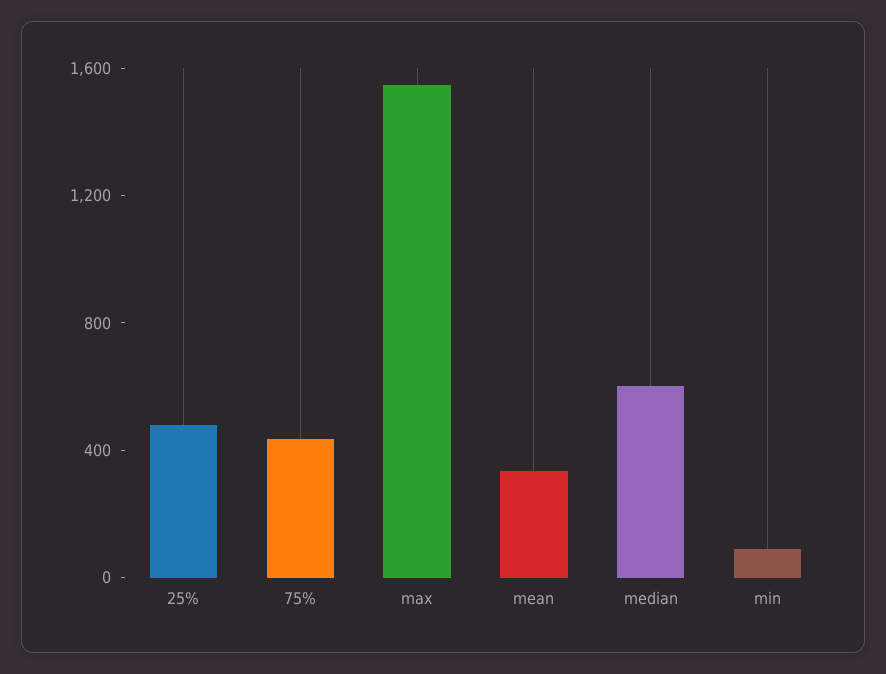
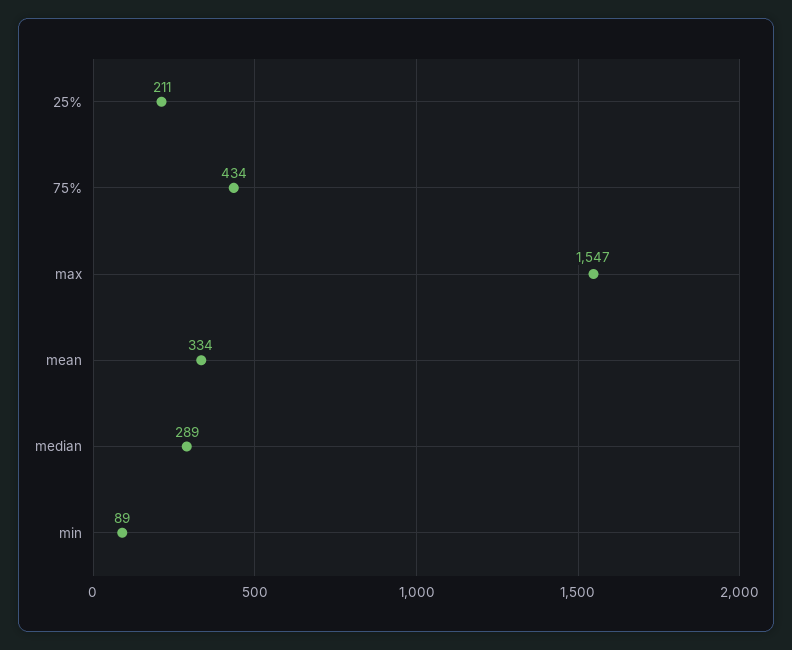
25%: 500 -> 211
median: 600 -> 289

